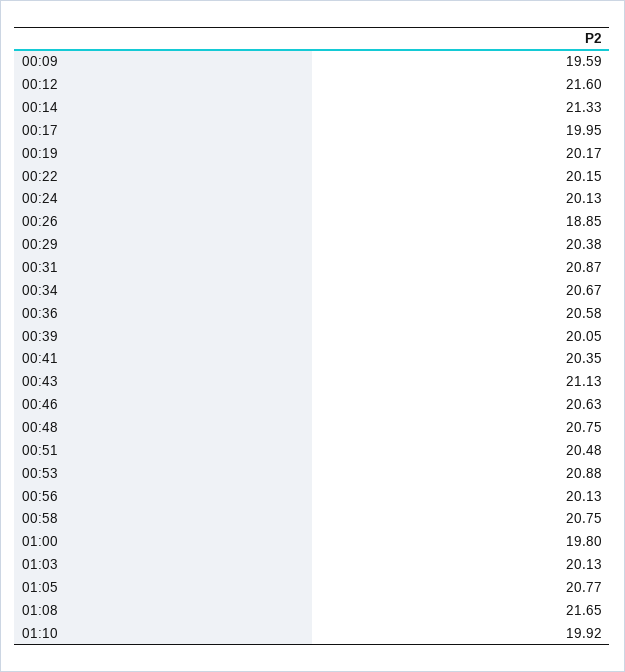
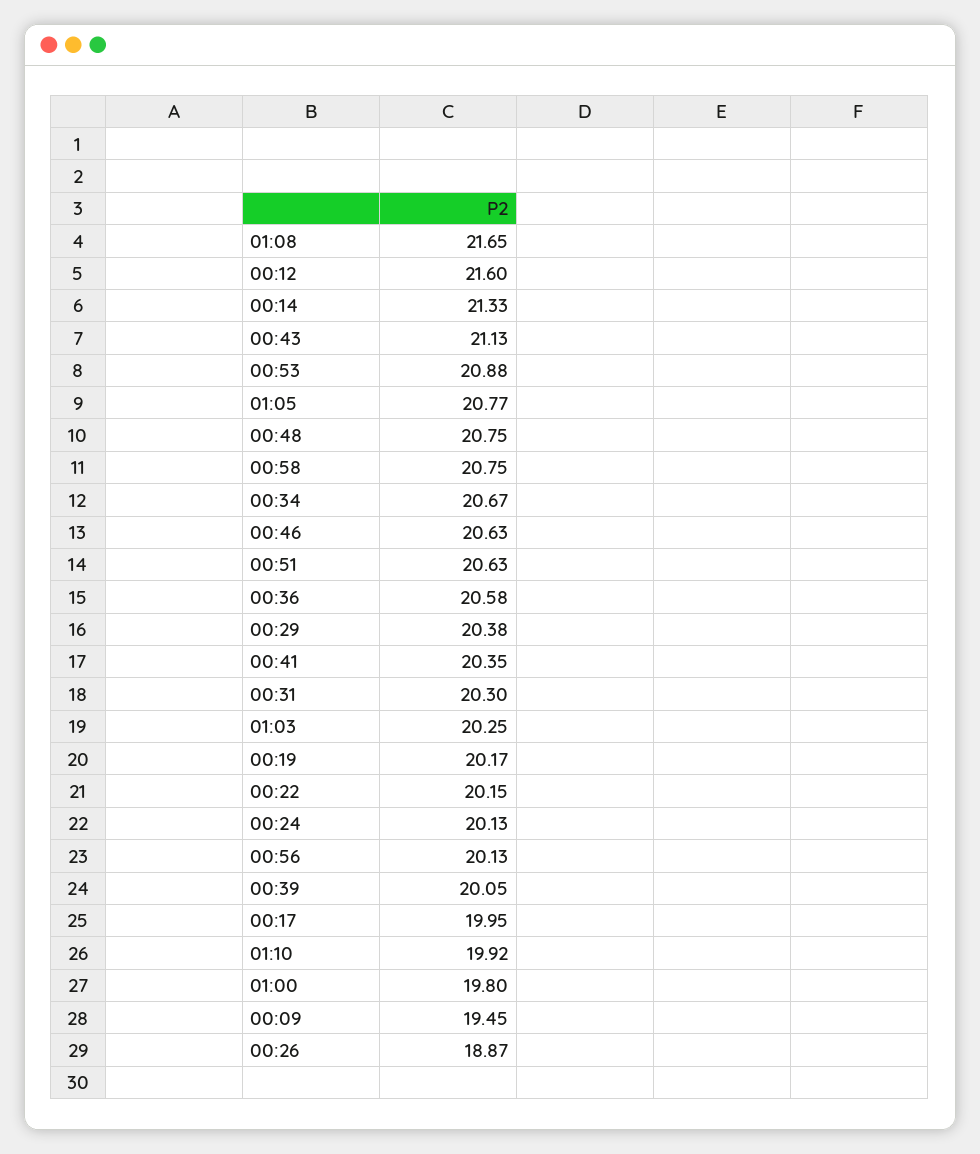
00:09: 19.59 -> 19.45
00:26: 18.85 -> 18.87
00:31: 20.87 -> 20.3
00:51: 20.48 -> 20.63
01:03: 20.13 -> 20.25

